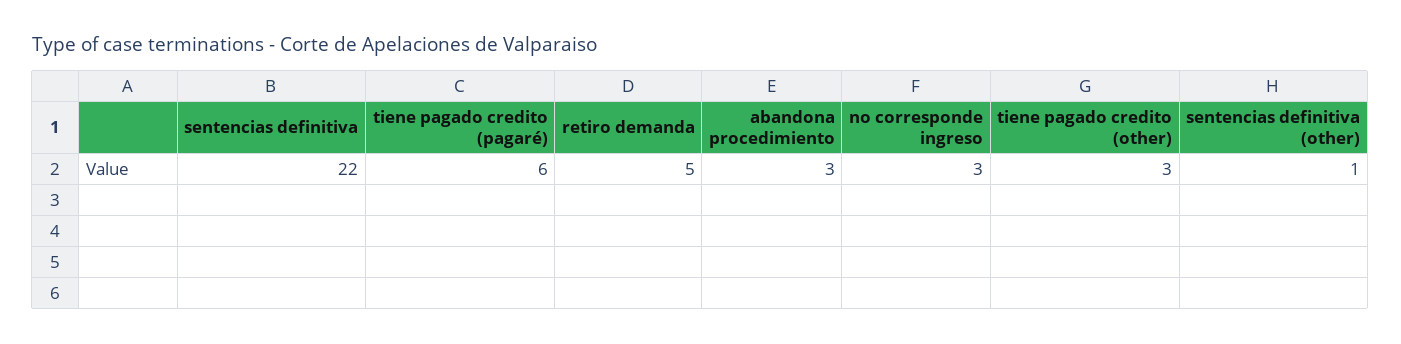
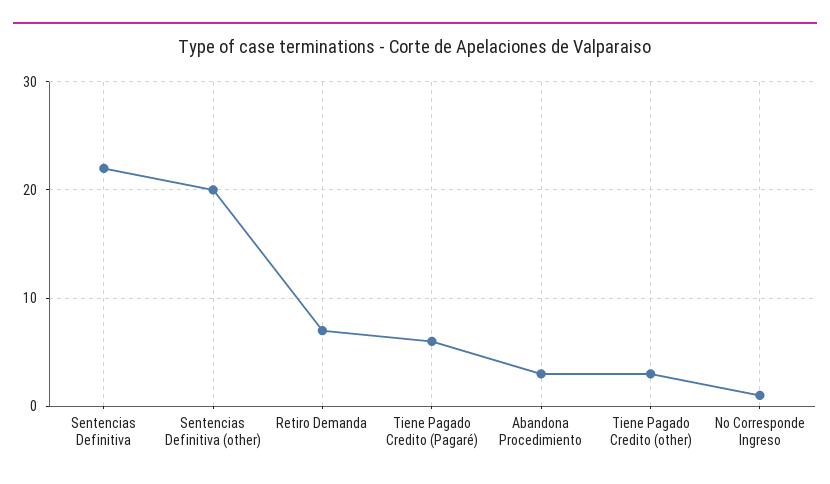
retiro demanda: 5 -> 7
no corresponde ingreso: 3 -> 1
sentencias definitiva (other): 1 -> 20

